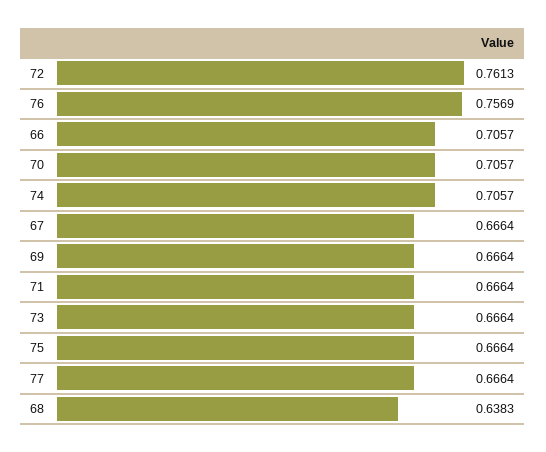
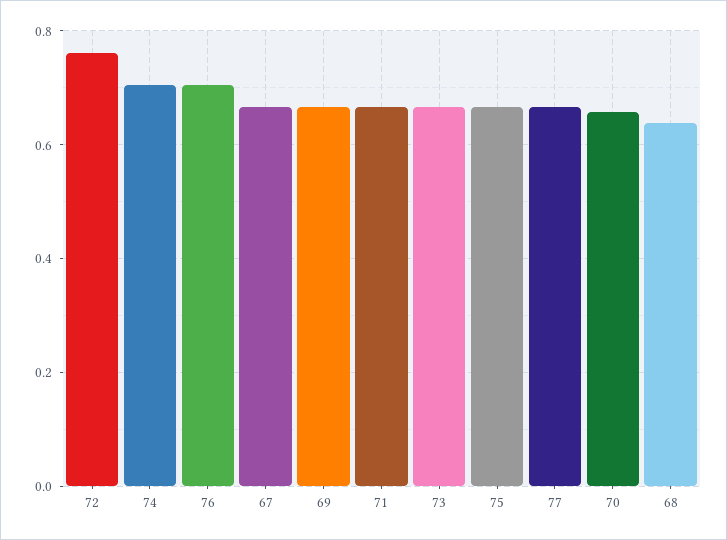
76: 0.7569 -> 0.7
66: 0.7057 -> none
70: 0.7057 -> 0.66

